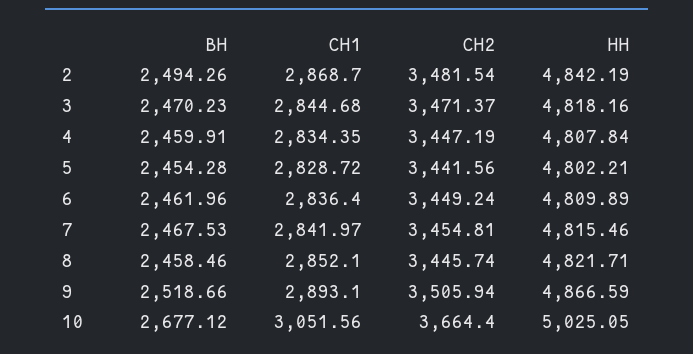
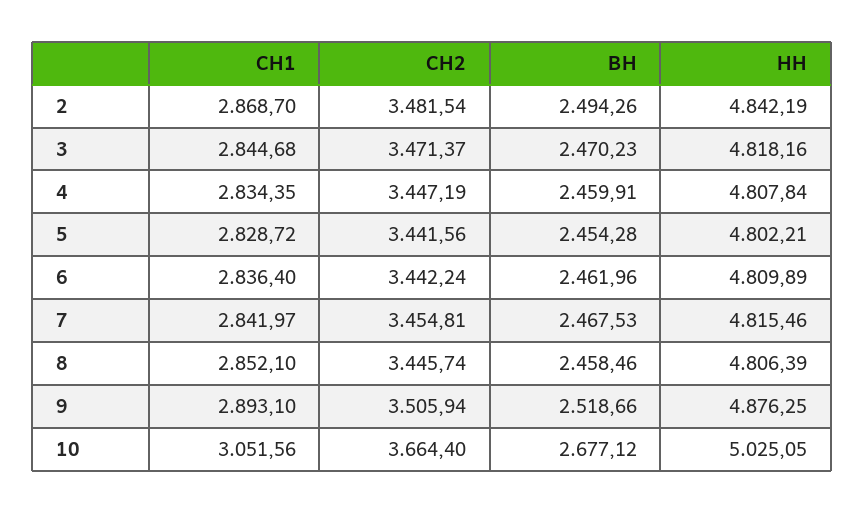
СН2, 6: 3449.24 -> 3442.24
НН, 8: 4821.71 -> 4806.39
НН, 9: 4866.59 -> 4876.25

